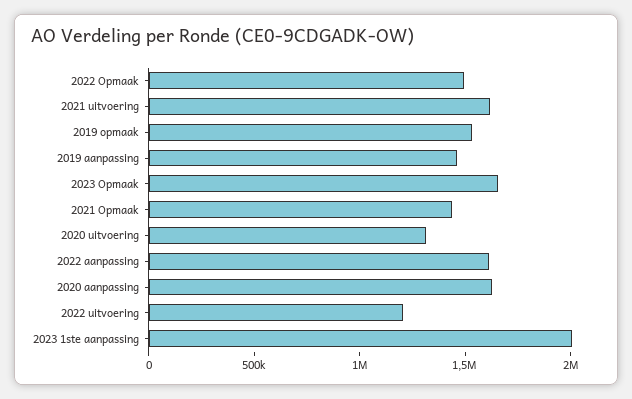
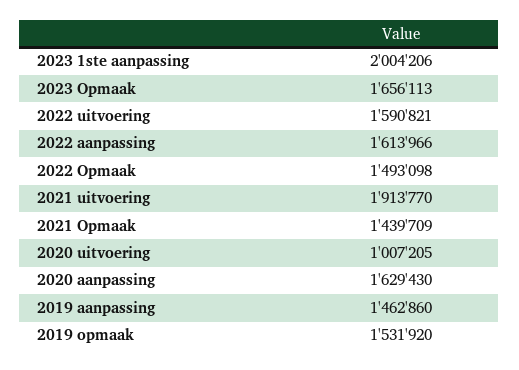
2021 uitvoering: 1600000 -> 1913770
2020 uitvoering: 1300000 -> 1007205
2022 uitvoering: 1200000 -> 1590821

